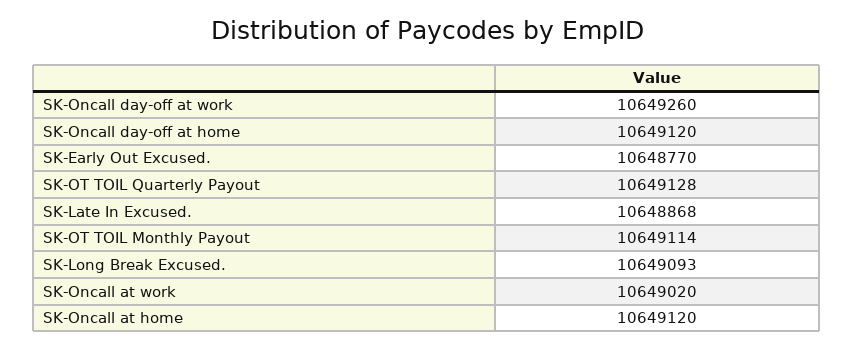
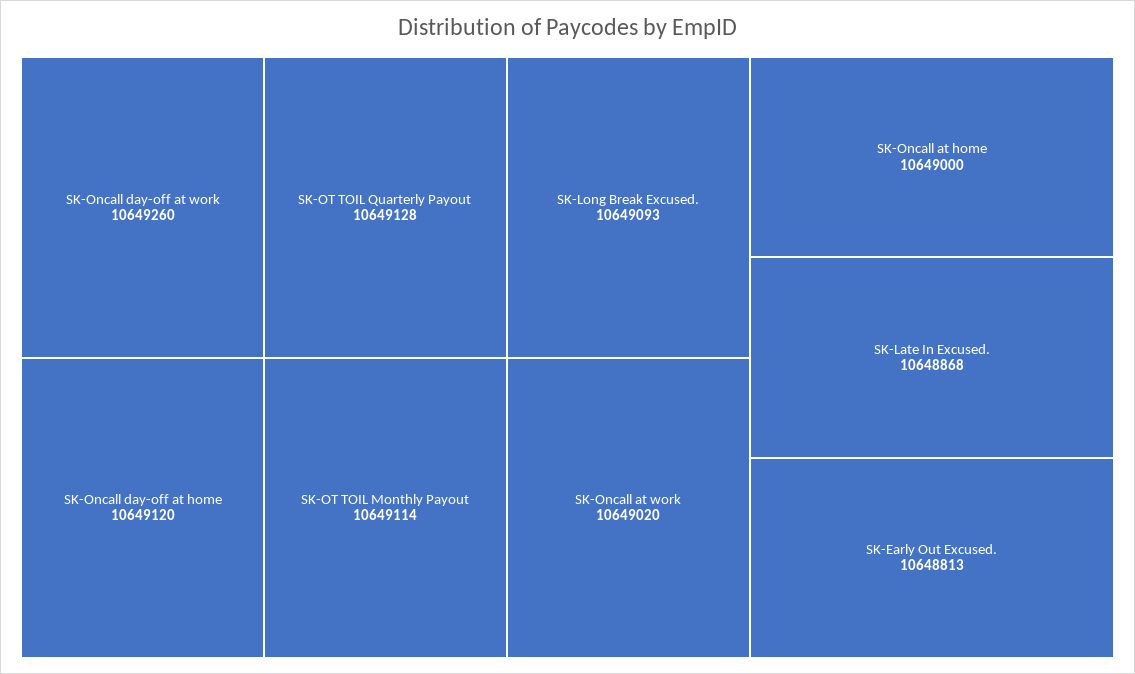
SK-Early Out Excused.: 10648770 -> 10648813
SK-Oncall at home: 10649120 -> 10649000

